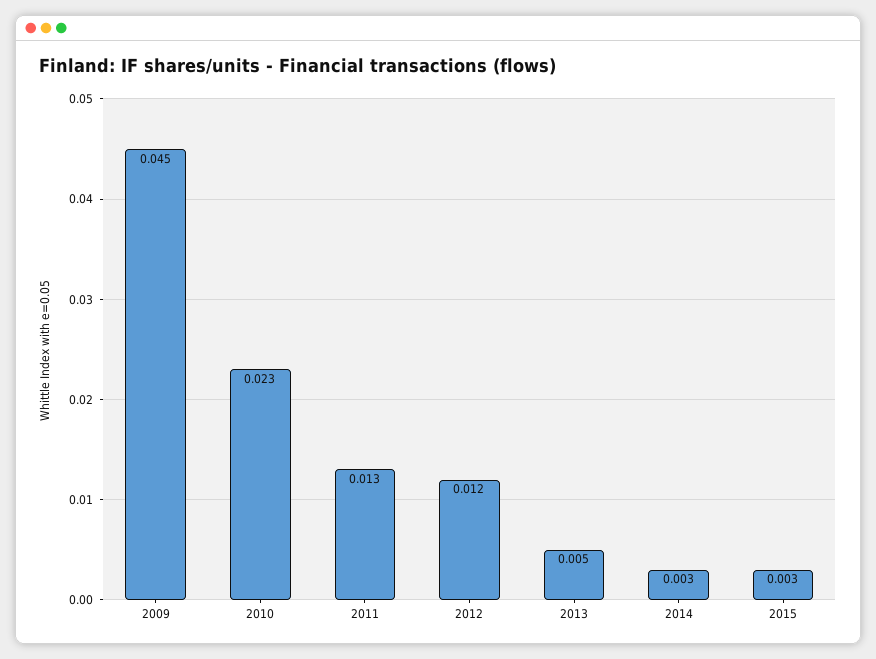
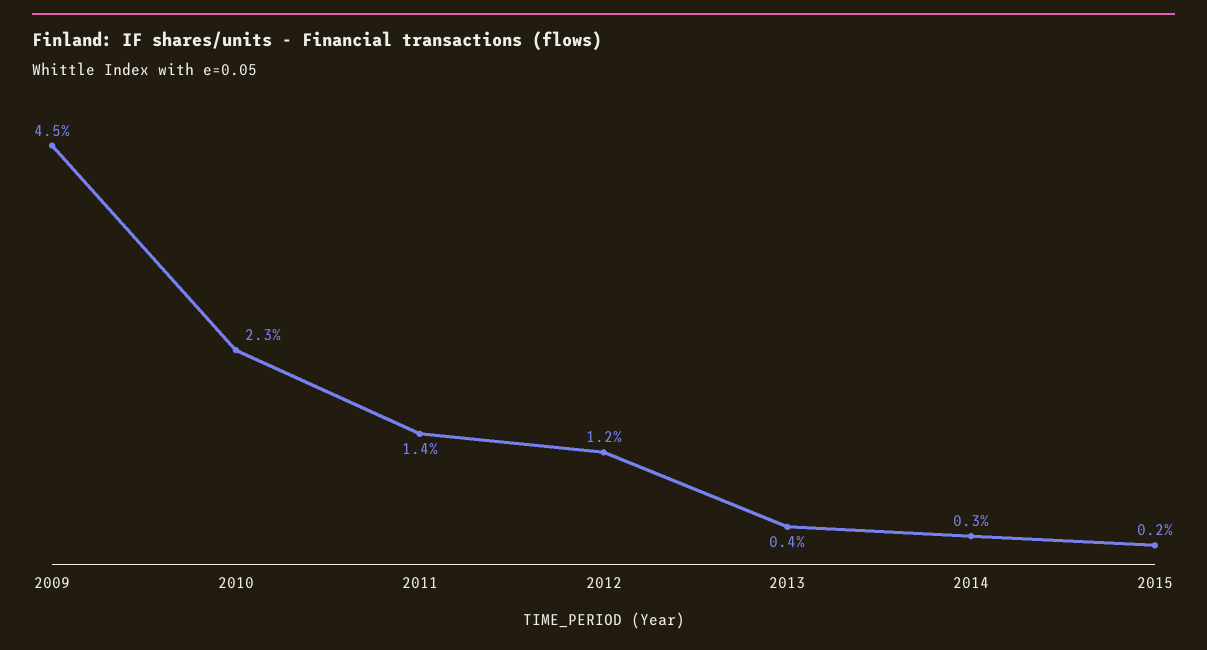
2011: 0.013 -> 0.014
2013: 0.005 -> 0.004
2015: 0.003 -> 0.002

